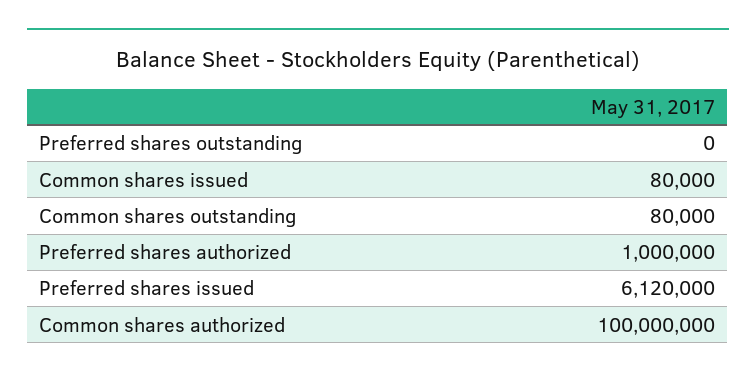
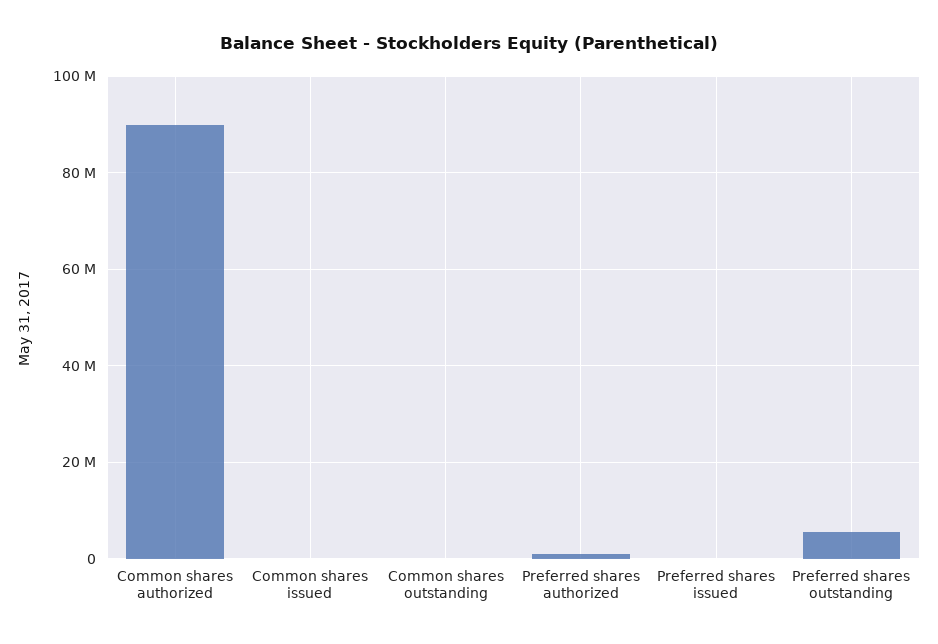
Preferred shares outstanding: 0 -> 6000000
Preferred shares issued: 6120000 -> 0
Common shares authorized: 100000000 -> 90000000

